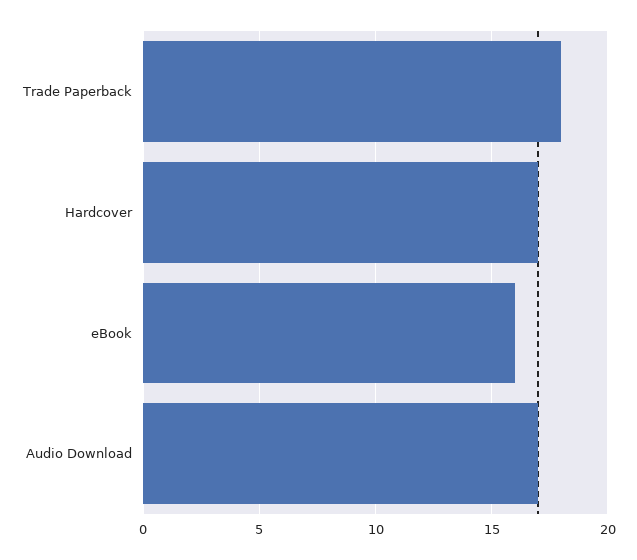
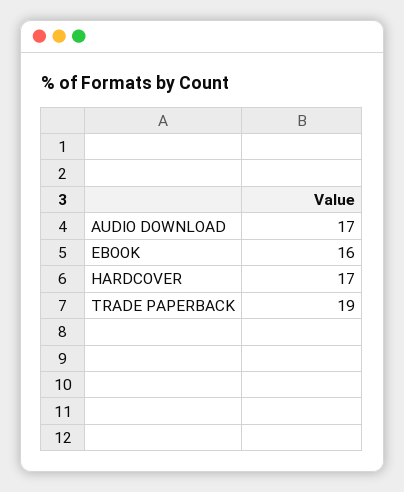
Trade Paperback: 18 -> 19

